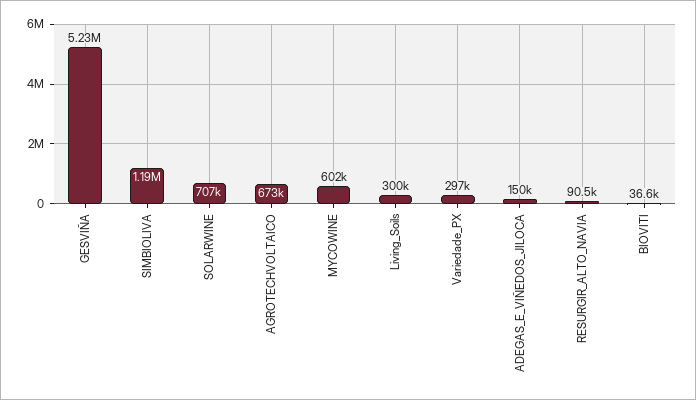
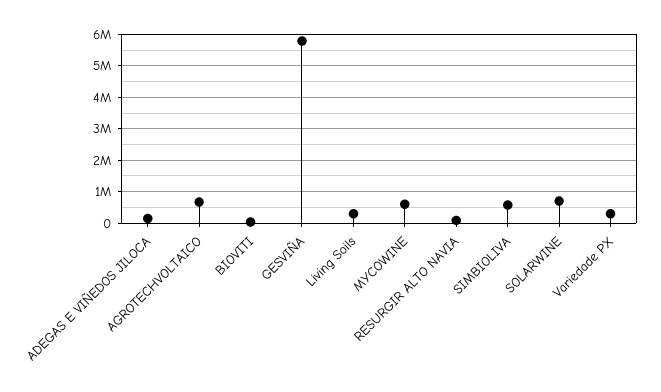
GESVIÑA: 5230000 -> 5800000
SIMBIOLIVA: 1190000 -> 600000

